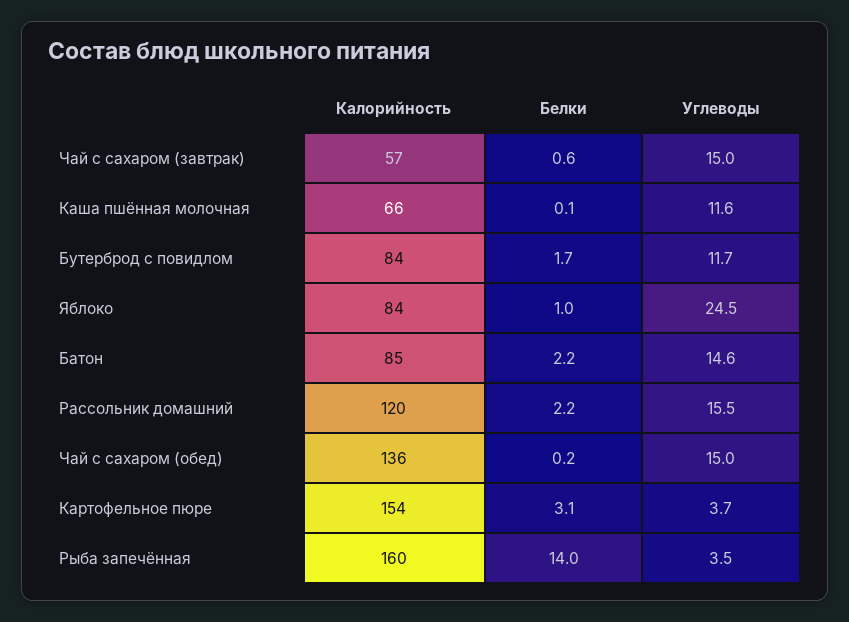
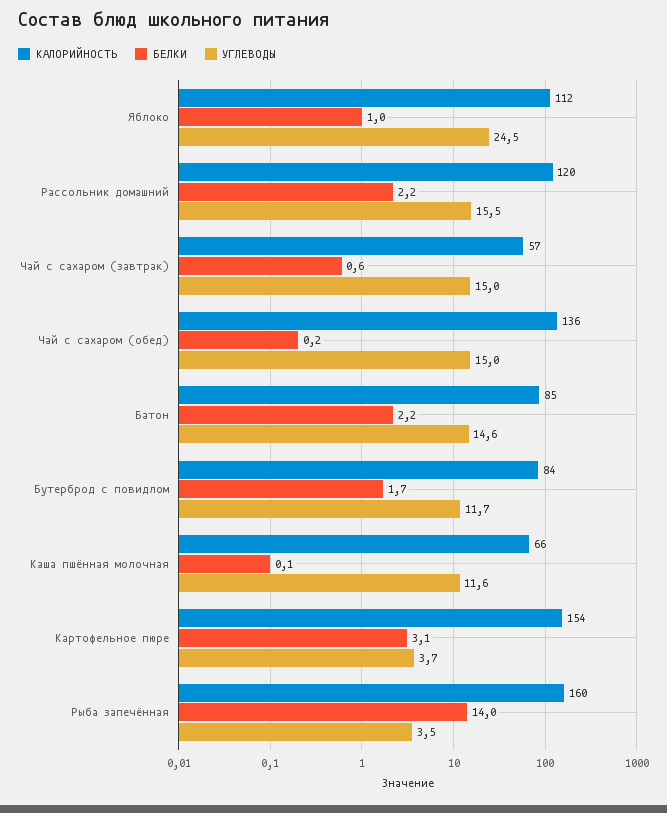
Калорийность, Яблоко: 84 -> 112

